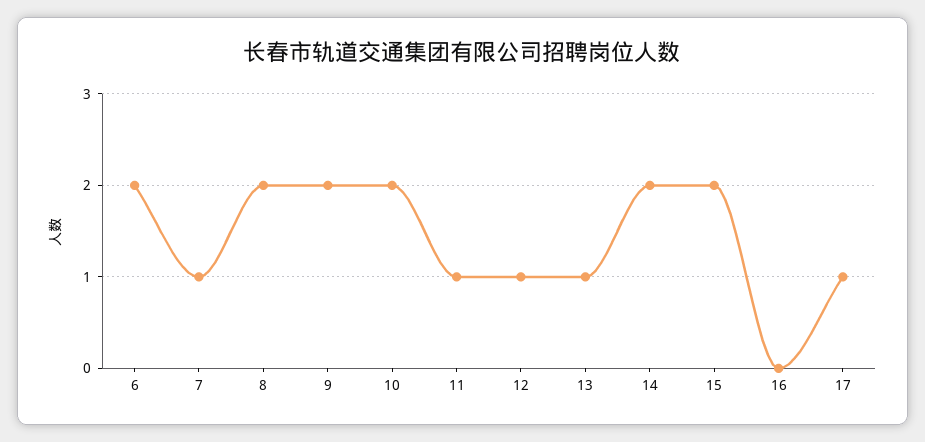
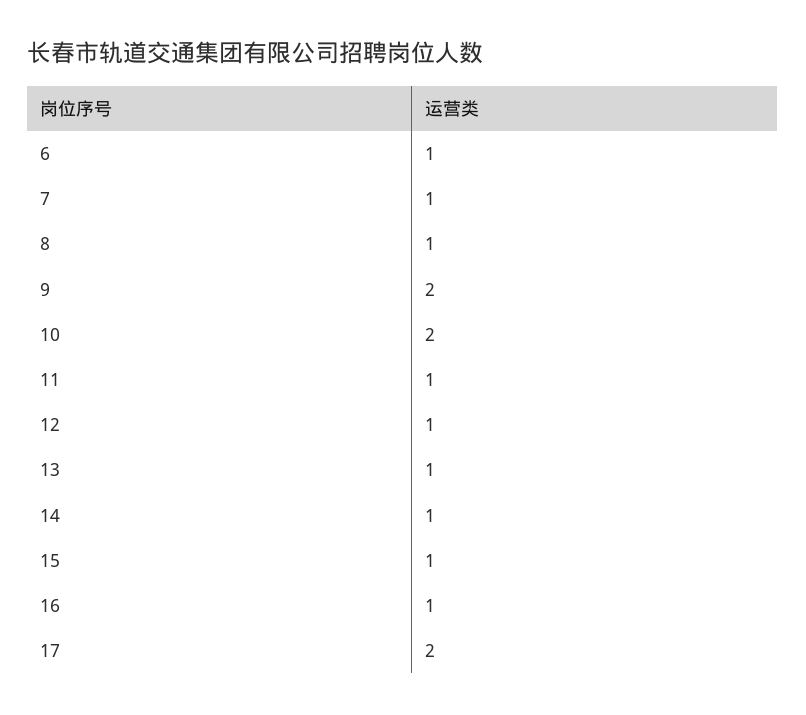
6: 2 -> 1
8: 2 -> 1
14: 2 -> 1
15: 2 -> 1
16: 0 -> 1
17: 1 -> 2

